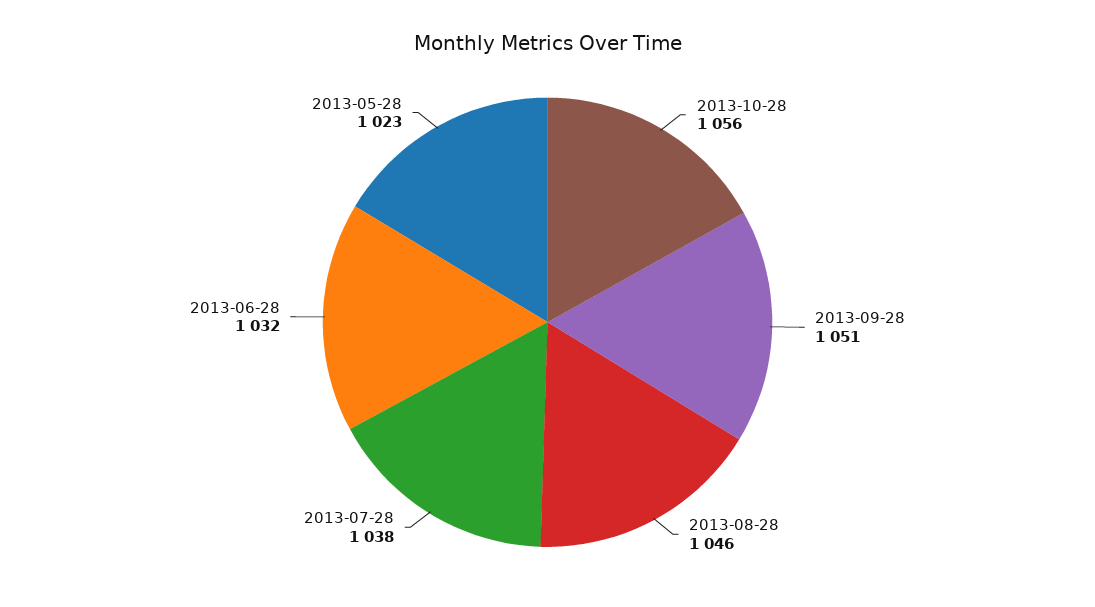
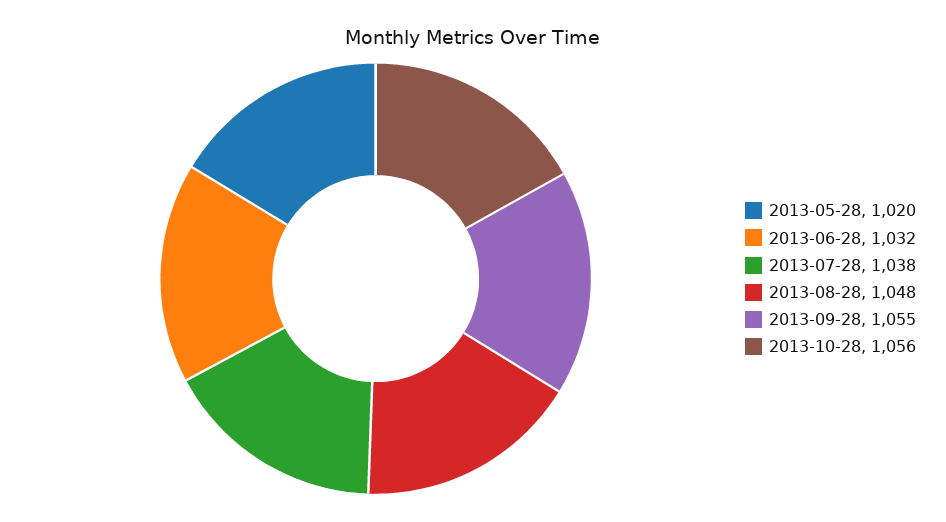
2013-09-28: 1051 -> 1055
2013-08-28: 1046 -> 1048
2013-05-28: 1023 -> 1020

